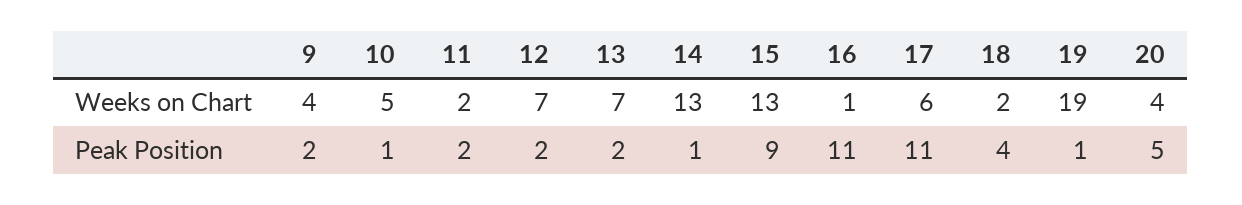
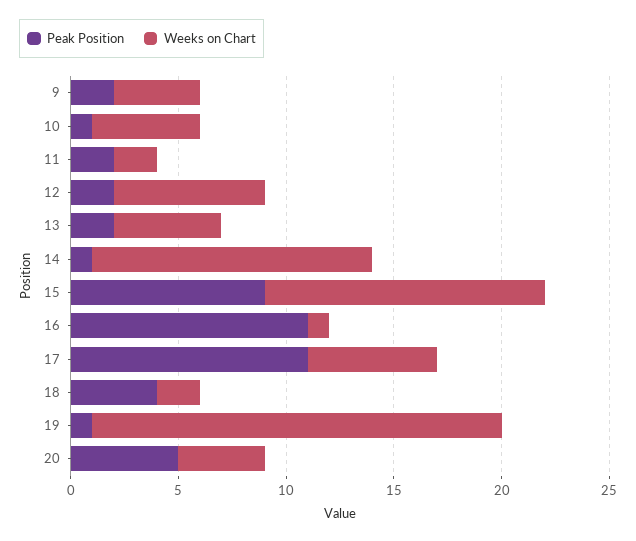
Weeks on Chart, 13: 7 -> 5

